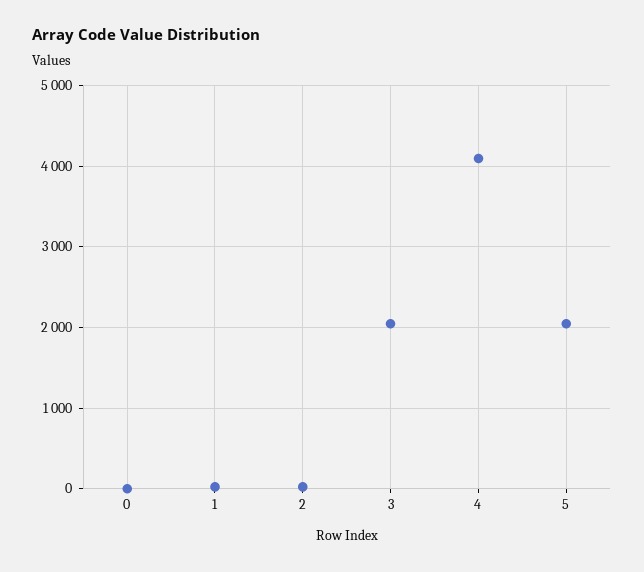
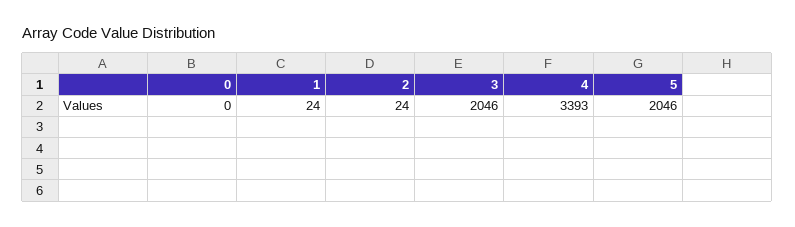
4: 4100 -> 3393

